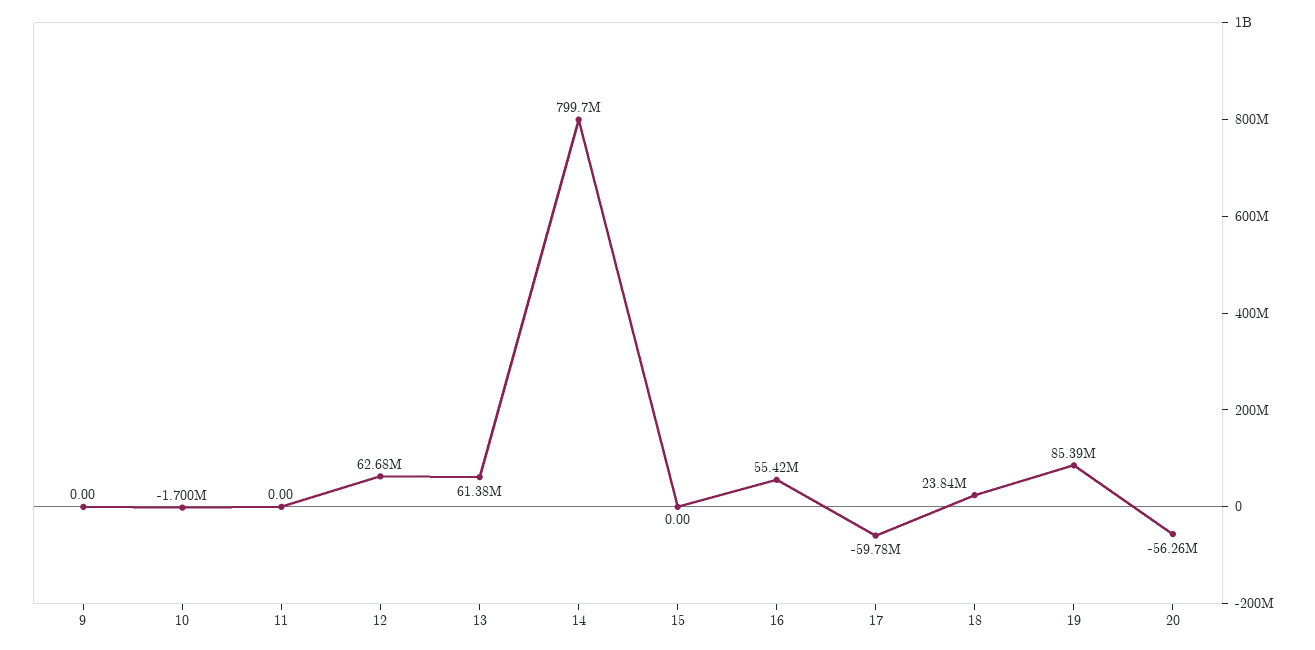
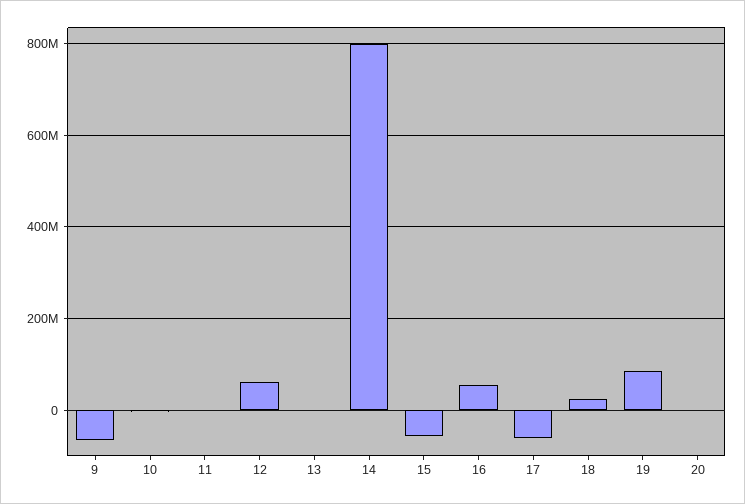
9: 0 -> -60000000
13: 61380000 -> 0
15: 0 -> -60000000
20: -56260000 -> 0

